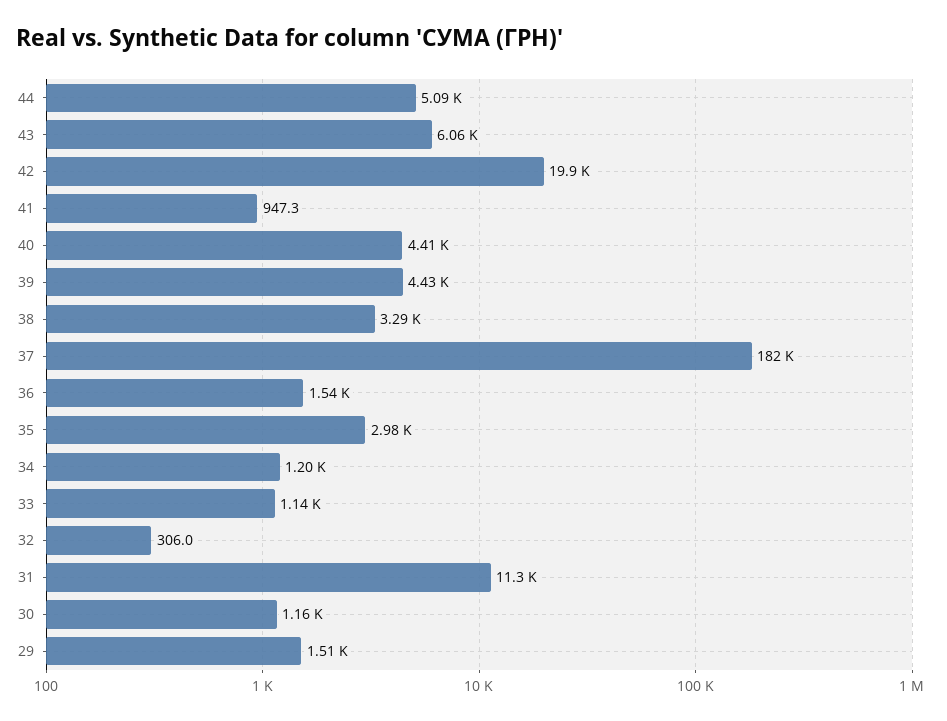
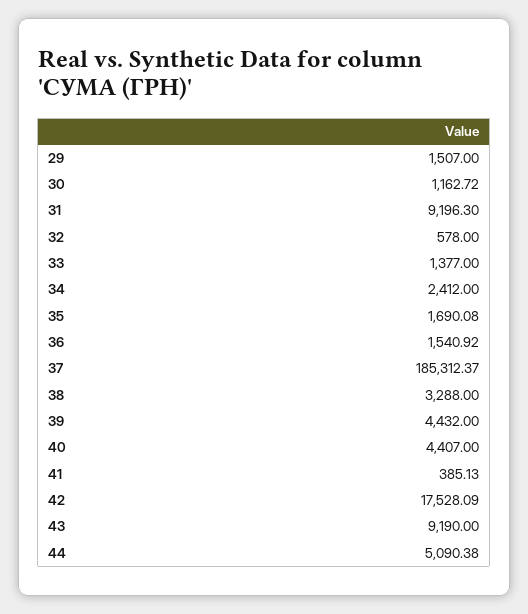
43: 6060 -> 9190
42: 19900 -> 17528.09
41: 947.3 -> 385.13
37: 182000 -> 185312.37
35: 2980 -> 1690.08
34: 1200 -> 2412
33: 1140 -> 1377
32: 306 -> 578
31: 11300 -> 9196.3

